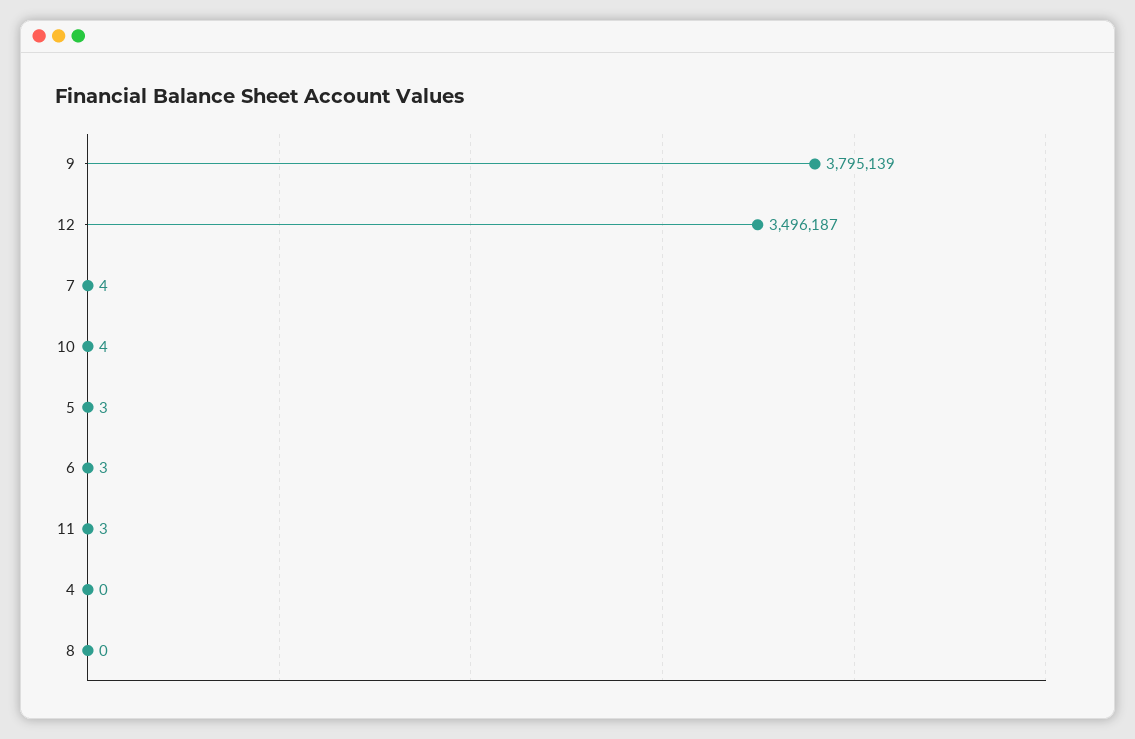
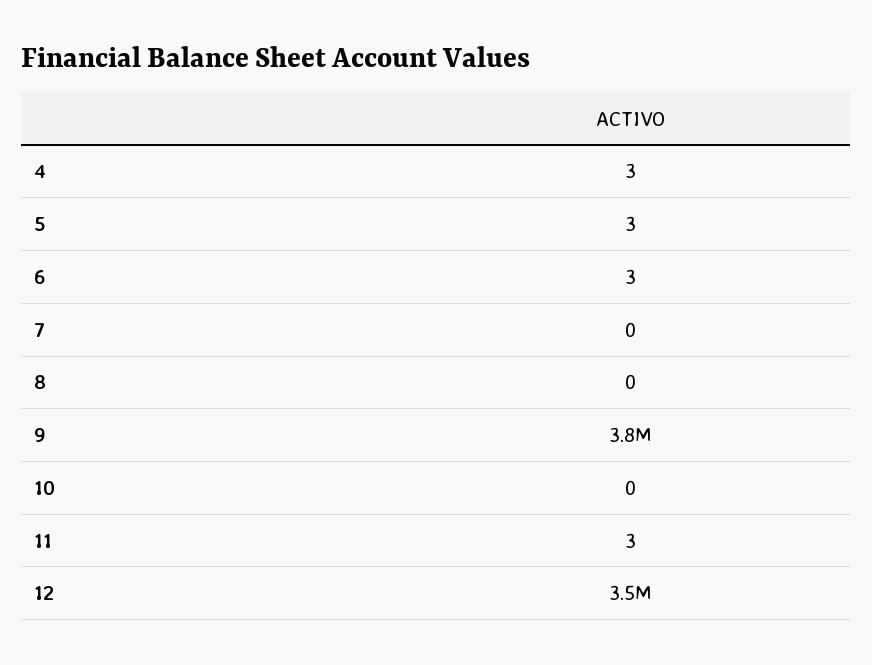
7: 4 -> 0
10: 4 -> 0
4: 0 -> 3

